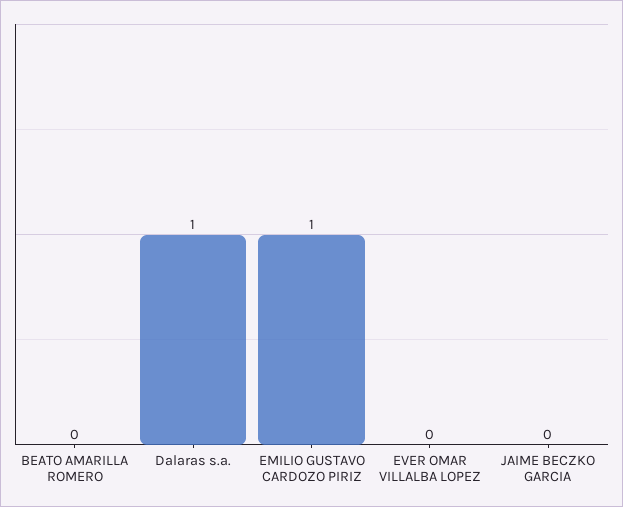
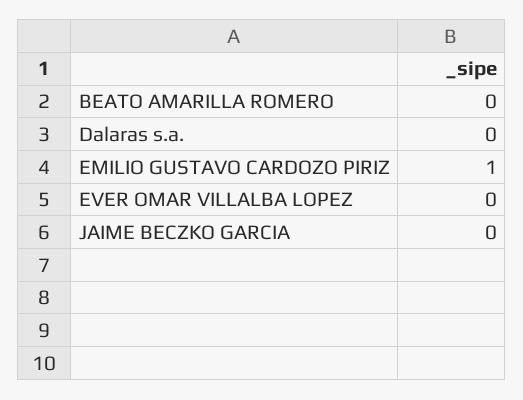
Dalaras s.a.: 1 -> 0

